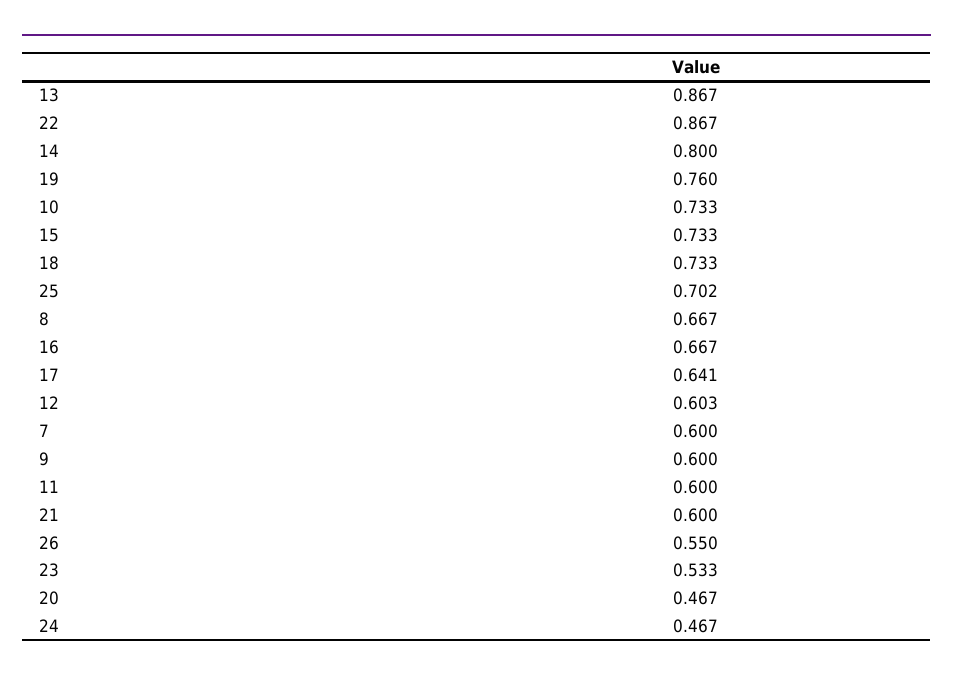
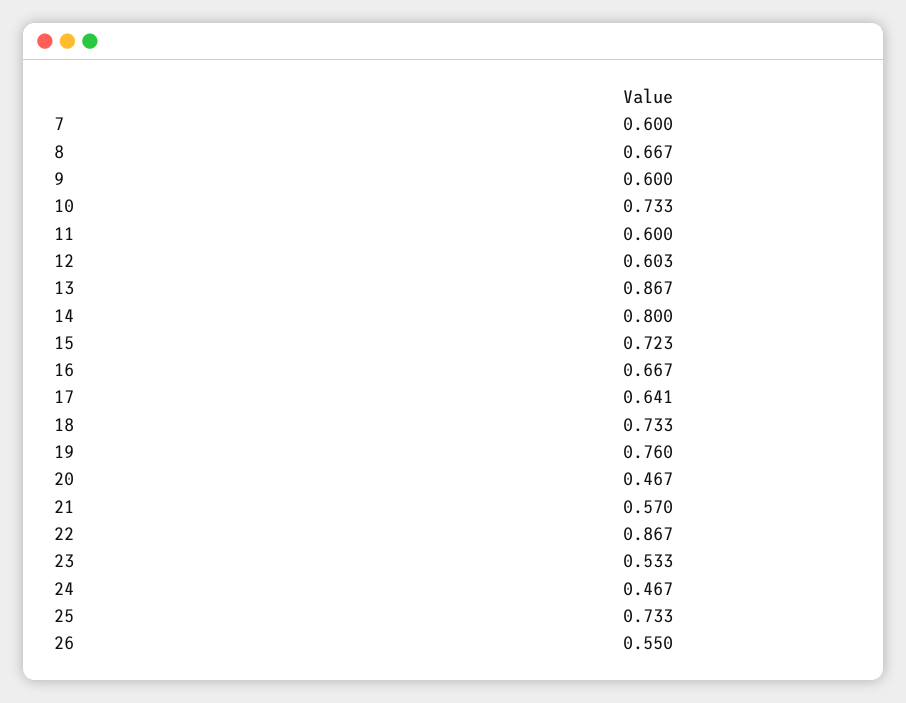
15: 0.733 -> 0.723
25: 0.702 -> 0.733
21: 0.6 -> 0.57

